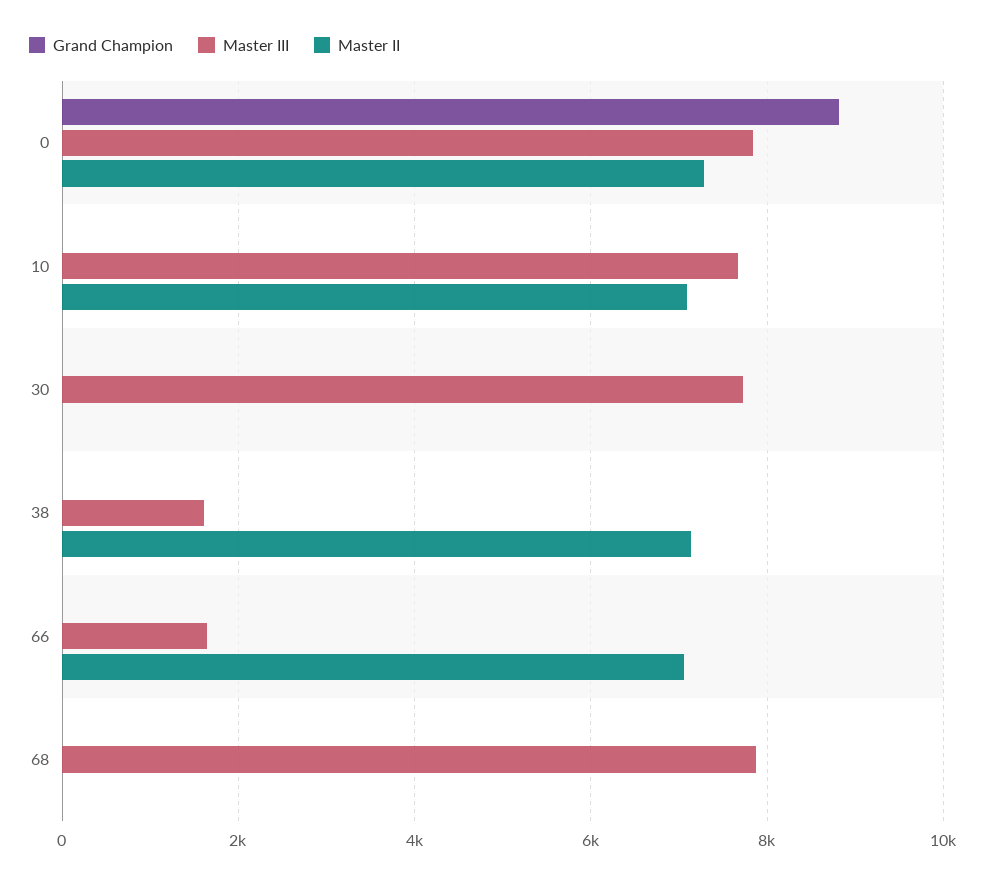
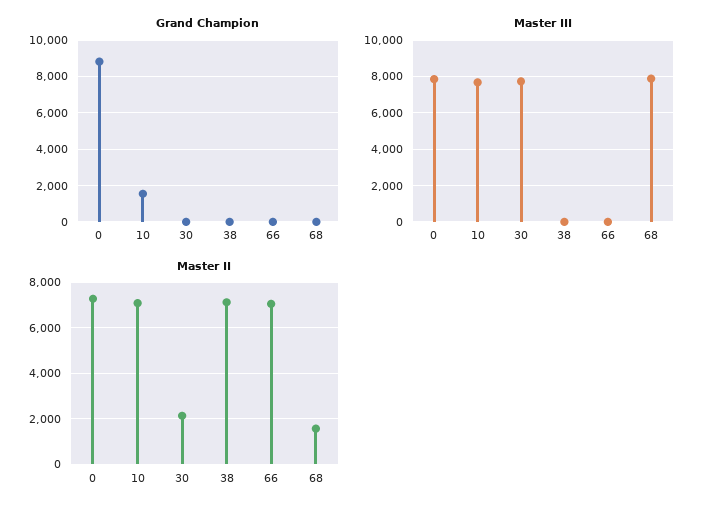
Grand Champion, 10: 0 -> 1500
Master II, 30: 0 -> 2000
Master III, 38: 1600 -> 0
Master III, 66: 1600 -> 0
Master II, 68: 0 -> 1500

